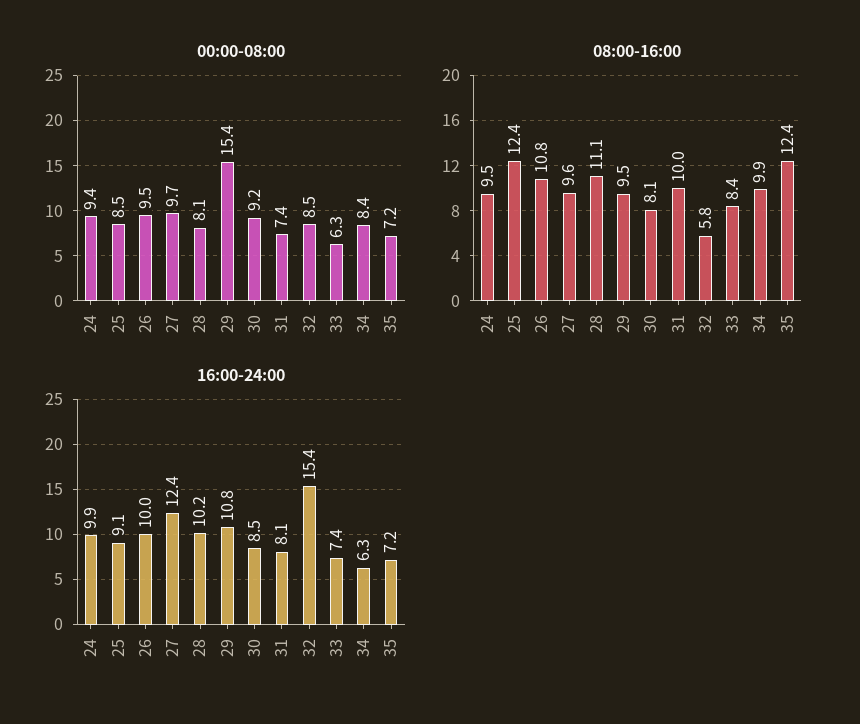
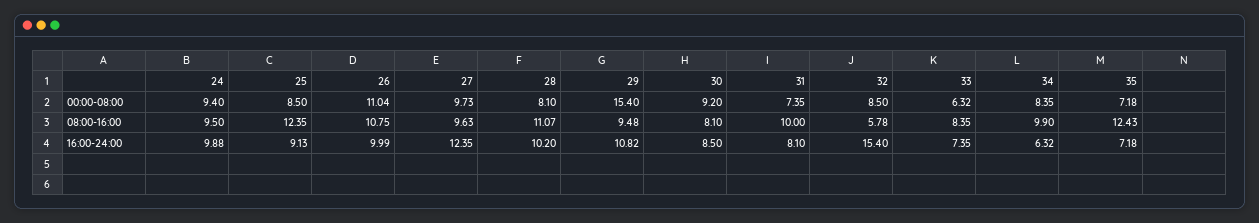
00:00-08:00, 26: 9.5 -> 11.04

